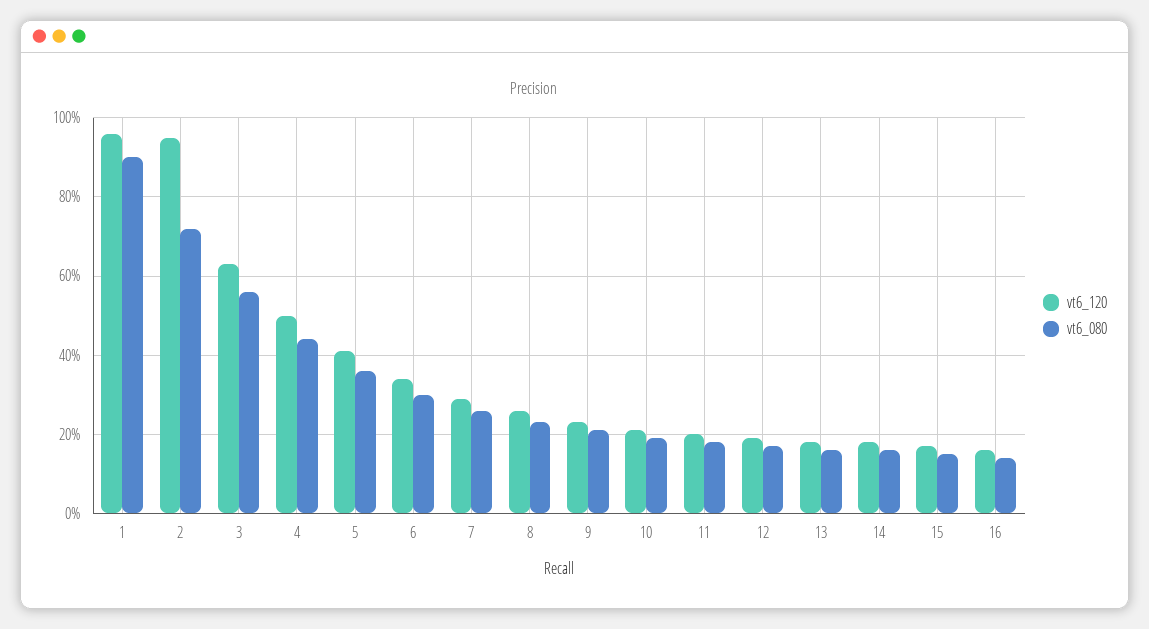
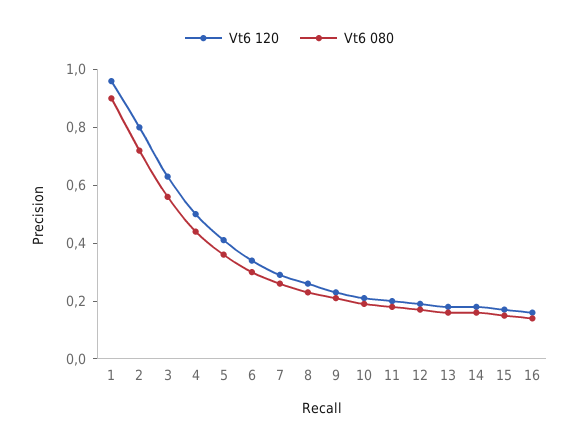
vt6_120, 2: 0.95 -> 0.8

